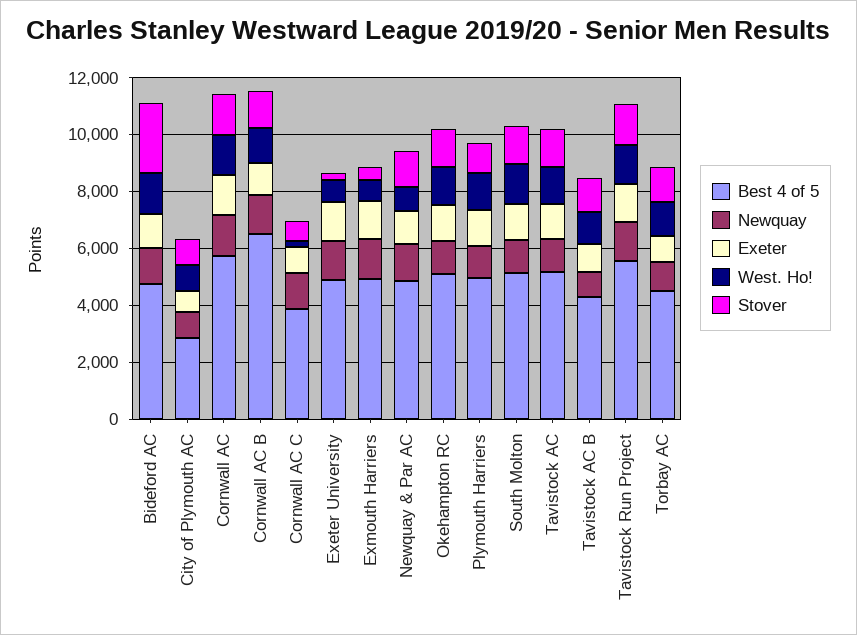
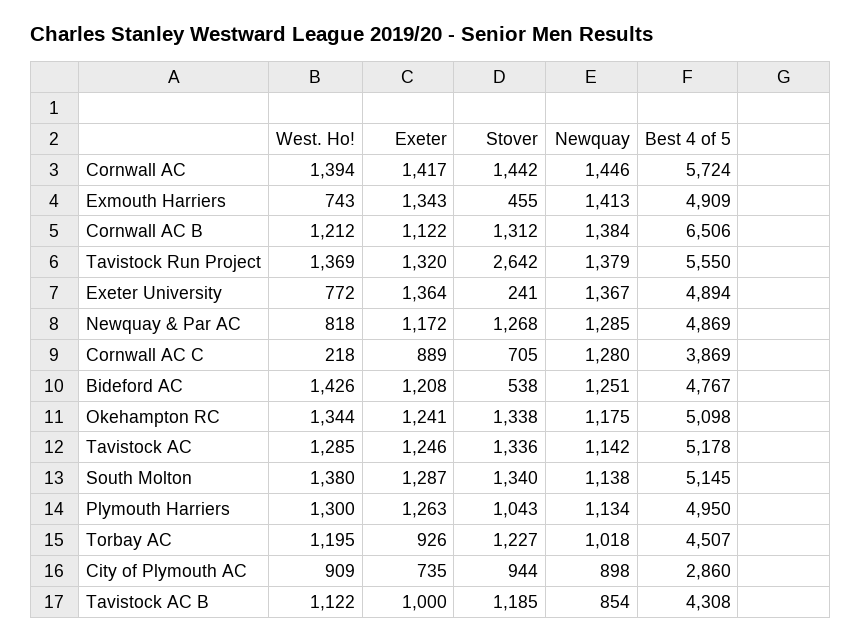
Stover, Bideford AC: 2500 -> 538
Stover, Tavistock Run Project: 1500 -> 2642

